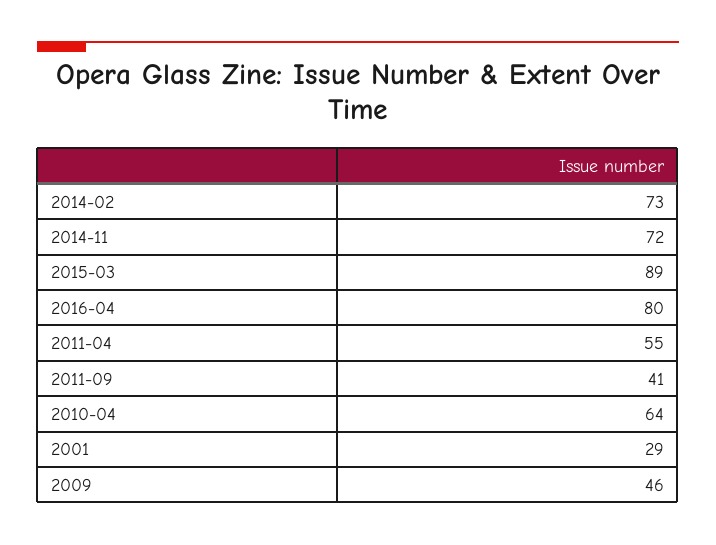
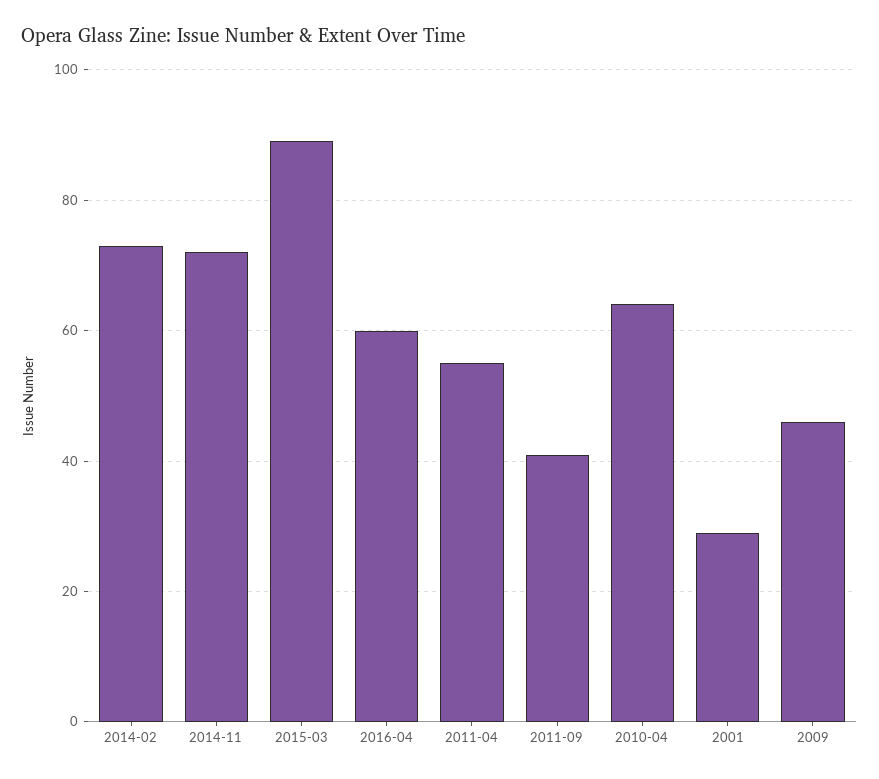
2016-04: 80 -> 60

